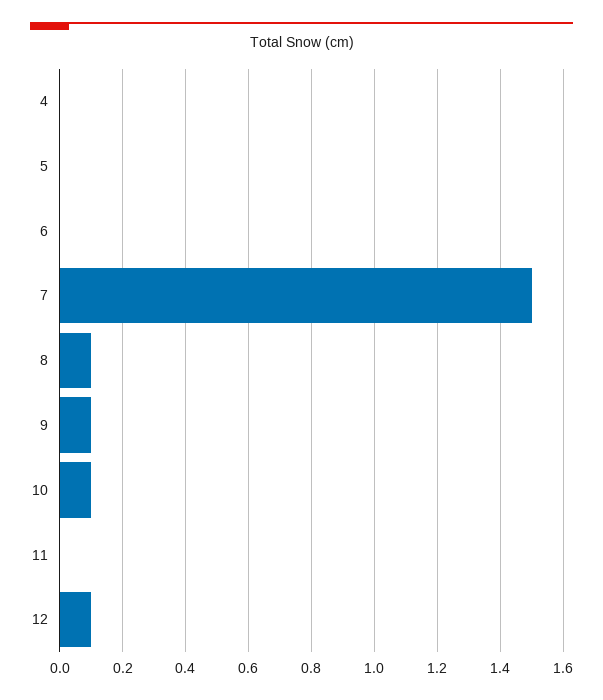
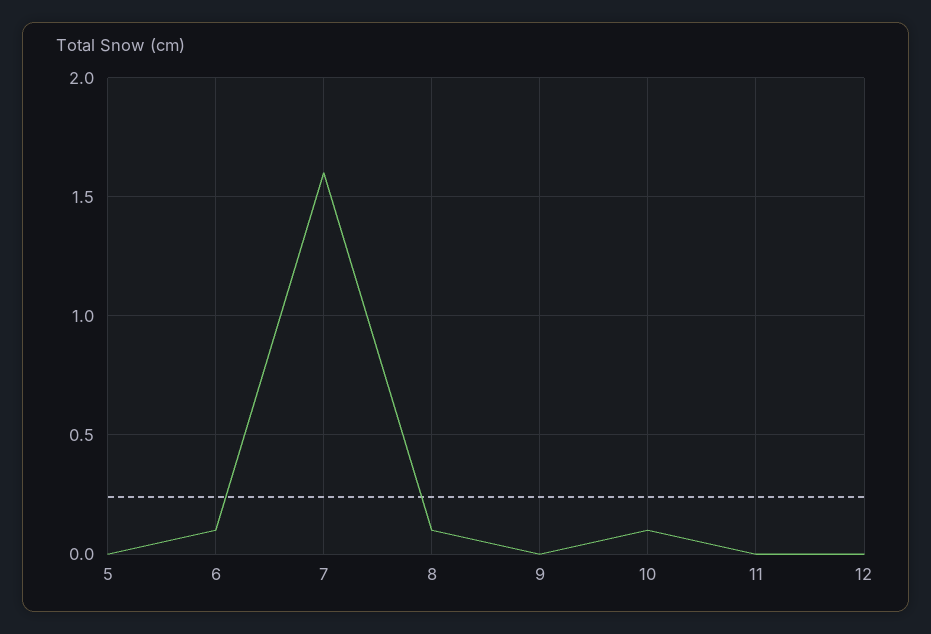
4: 0 -> none
6: 0 -> 0.1
7: 1.5 -> 1.6
9: 0.1 -> 0
12: 0.1 -> 0

